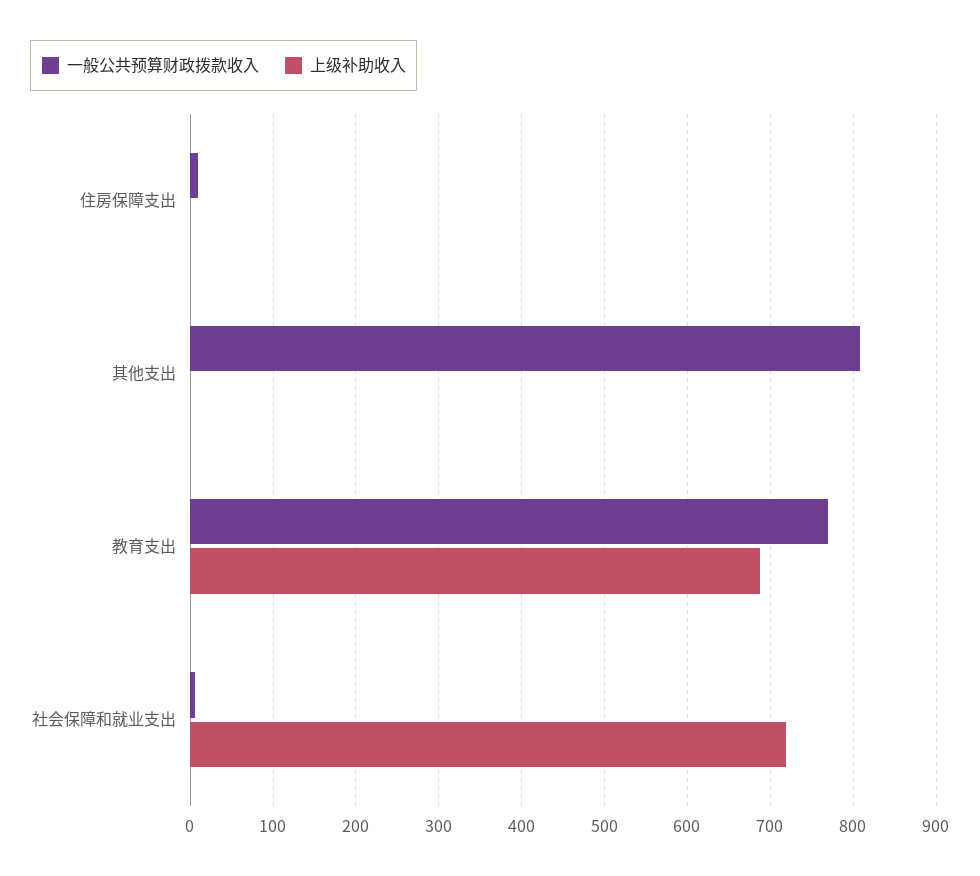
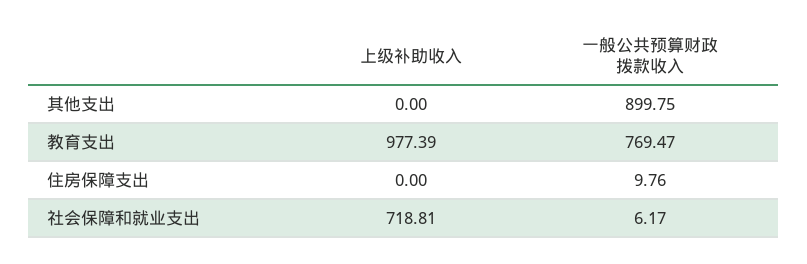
一般公共预算财政拨款收入, 其他支出: 810 -> 899.75
上级补助收入, 教育支出: 690 -> 977.39

